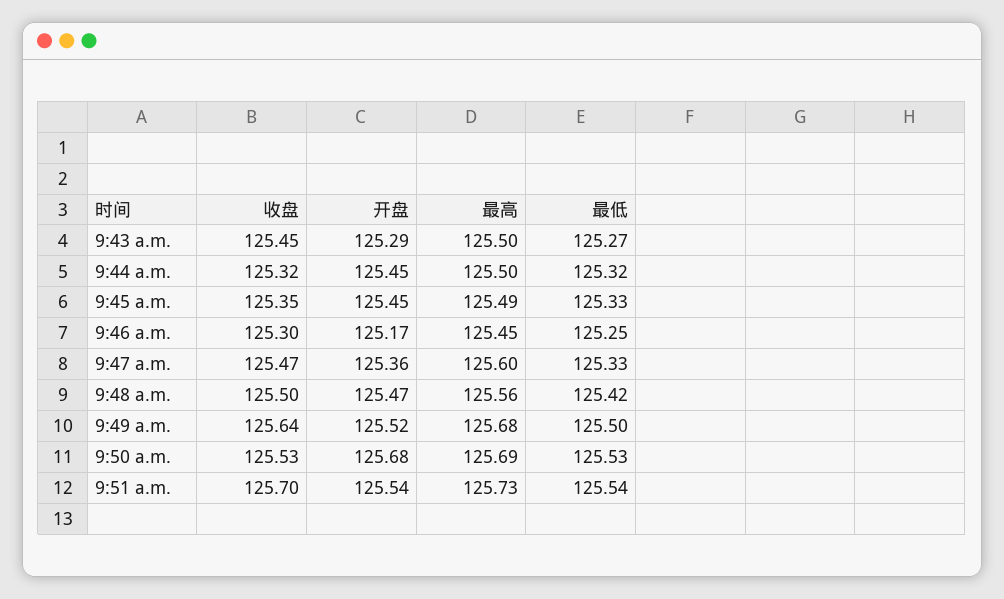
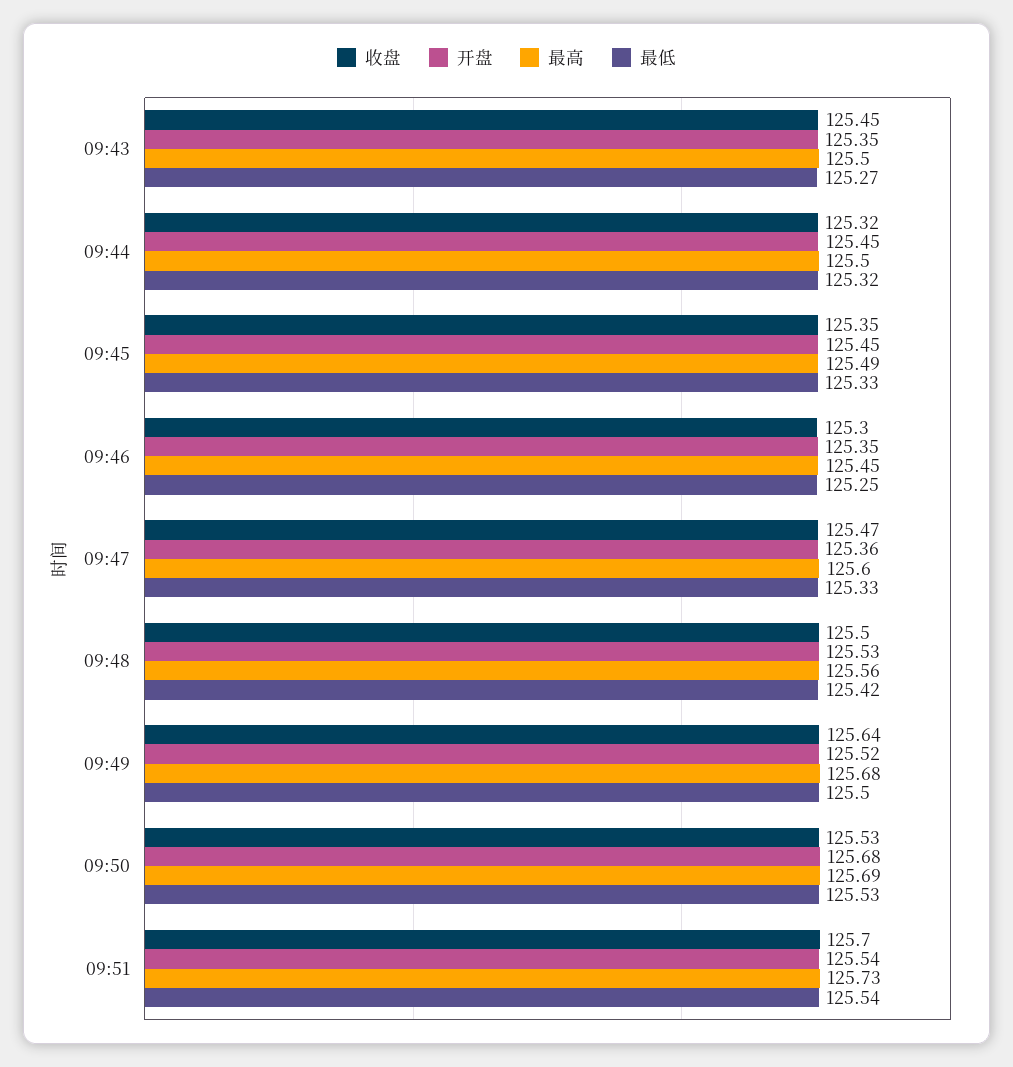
开盘, 9:43 a.m.: 125.29 -> 125.35
开盘, 9:46 a.m.: 125.17 -> 125.35
开盘, 9:48 a.m.: 125.47 -> 125.53

